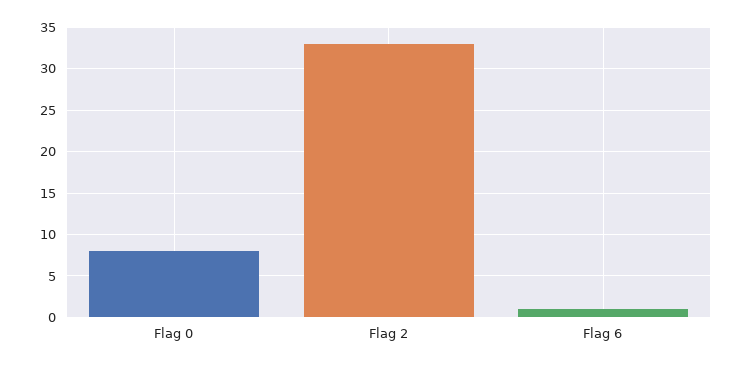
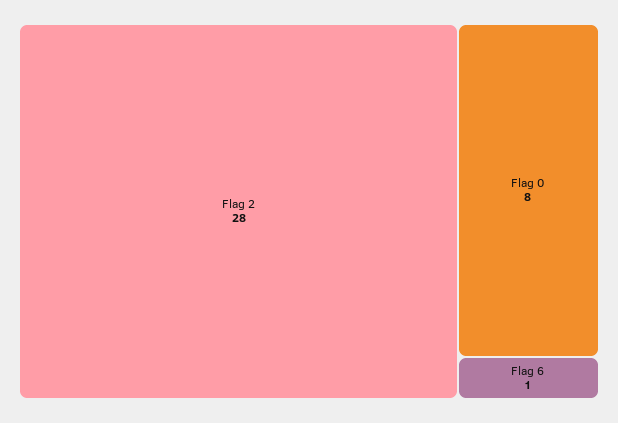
Flag 2: 33 -> 28

